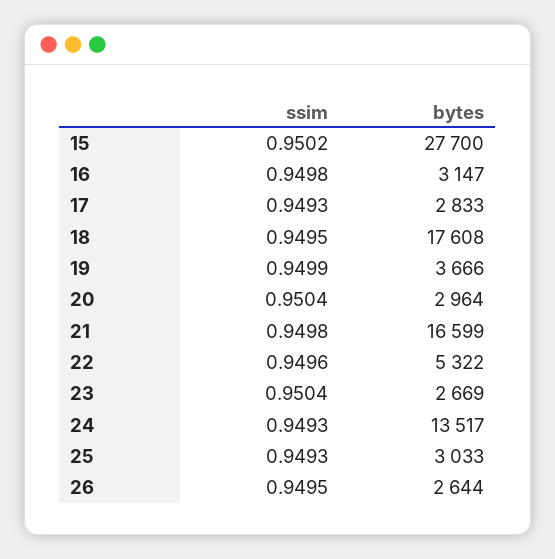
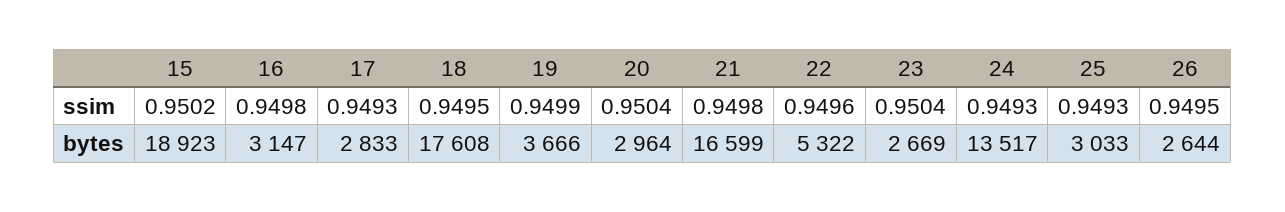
bytes, 15: 27700 -> 18923

